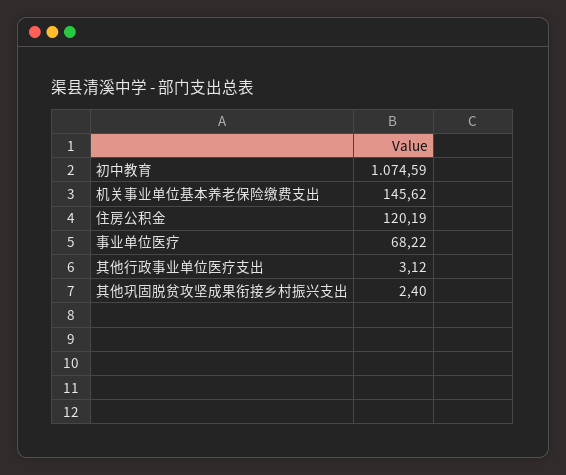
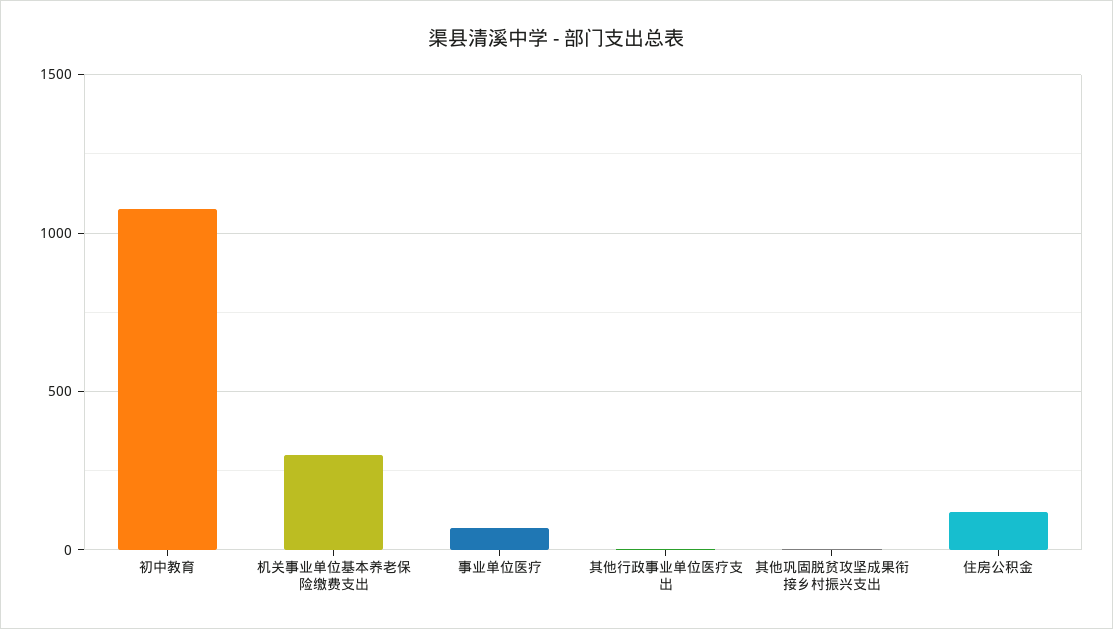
机关事业单位基本养老保险缴费支出: 145.62 -> 300

